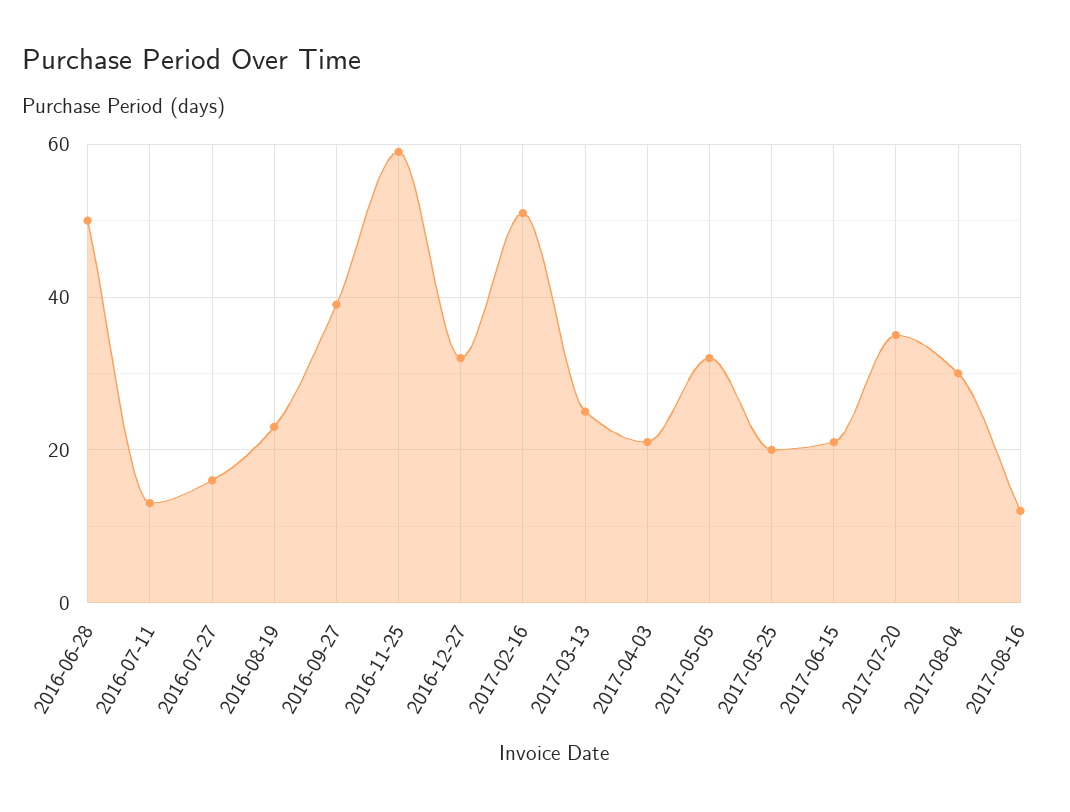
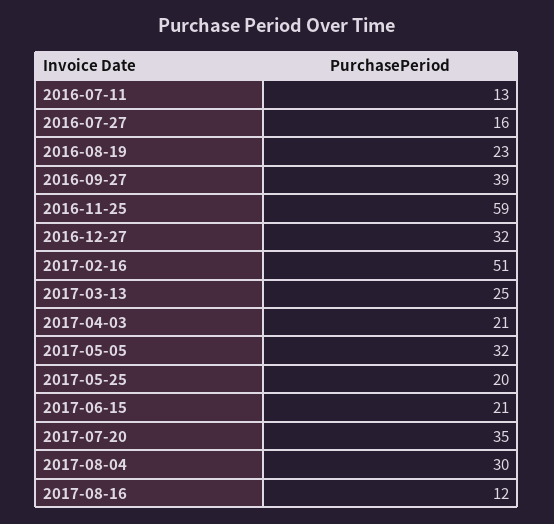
2016-06-28: 50 -> none

